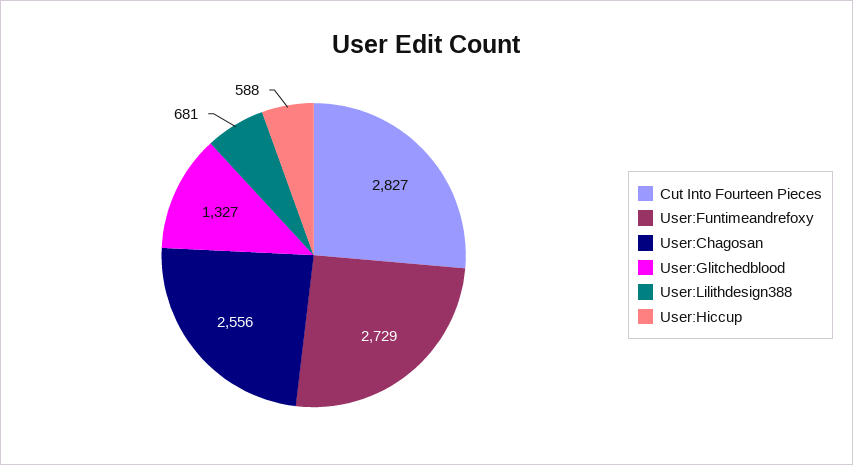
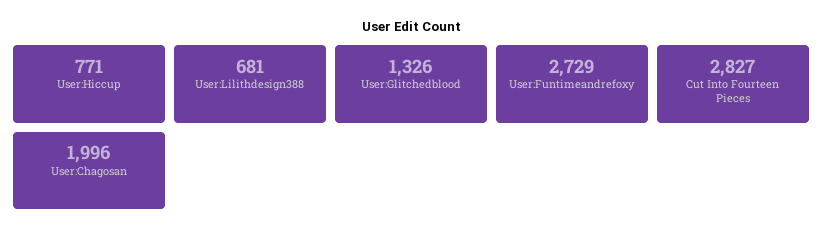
User:Chagosan: 2556 -> 1996
User:Glitchedblood: 1327 -> 1326
User:Hiccup: 588 -> 771

